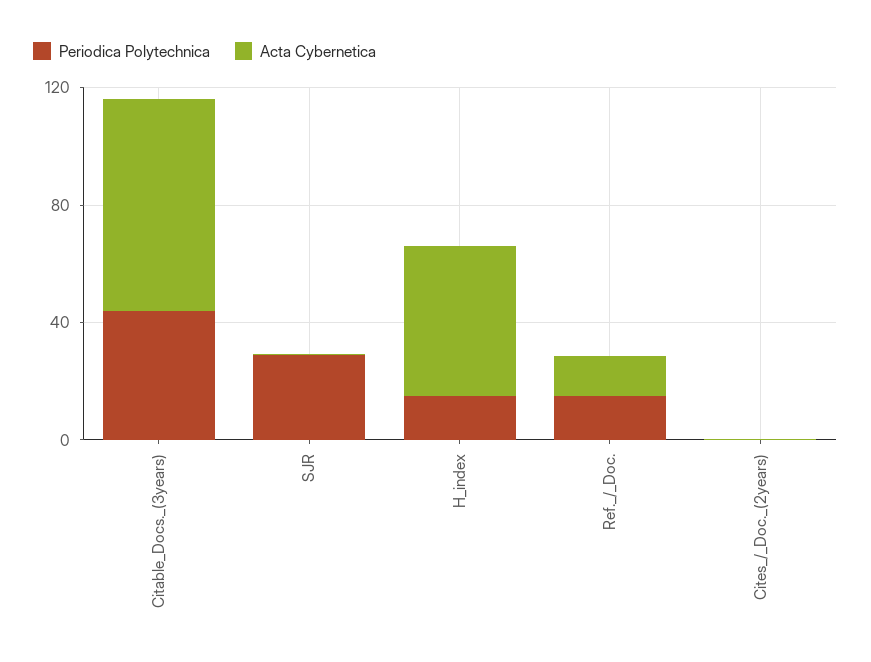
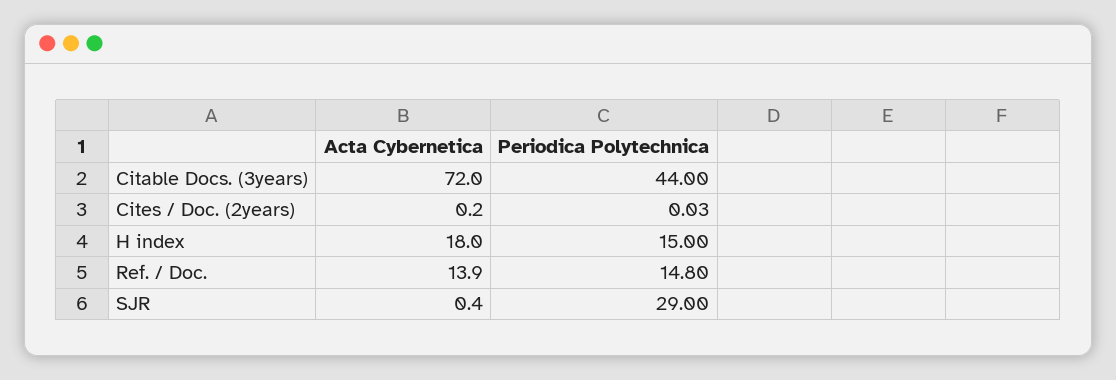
Acta Cybernetica, H_index: 50 -> 18

